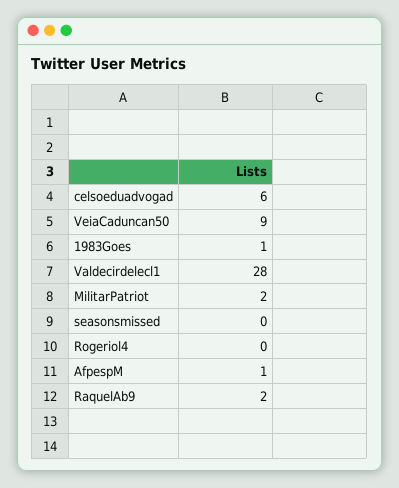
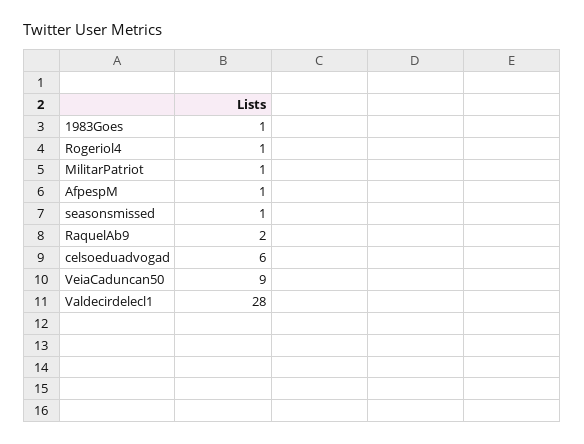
MilitarPatriot: 2 -> 1
seasonsmissed: 0 -> 1
Rogeriol4: 0 -> 1

